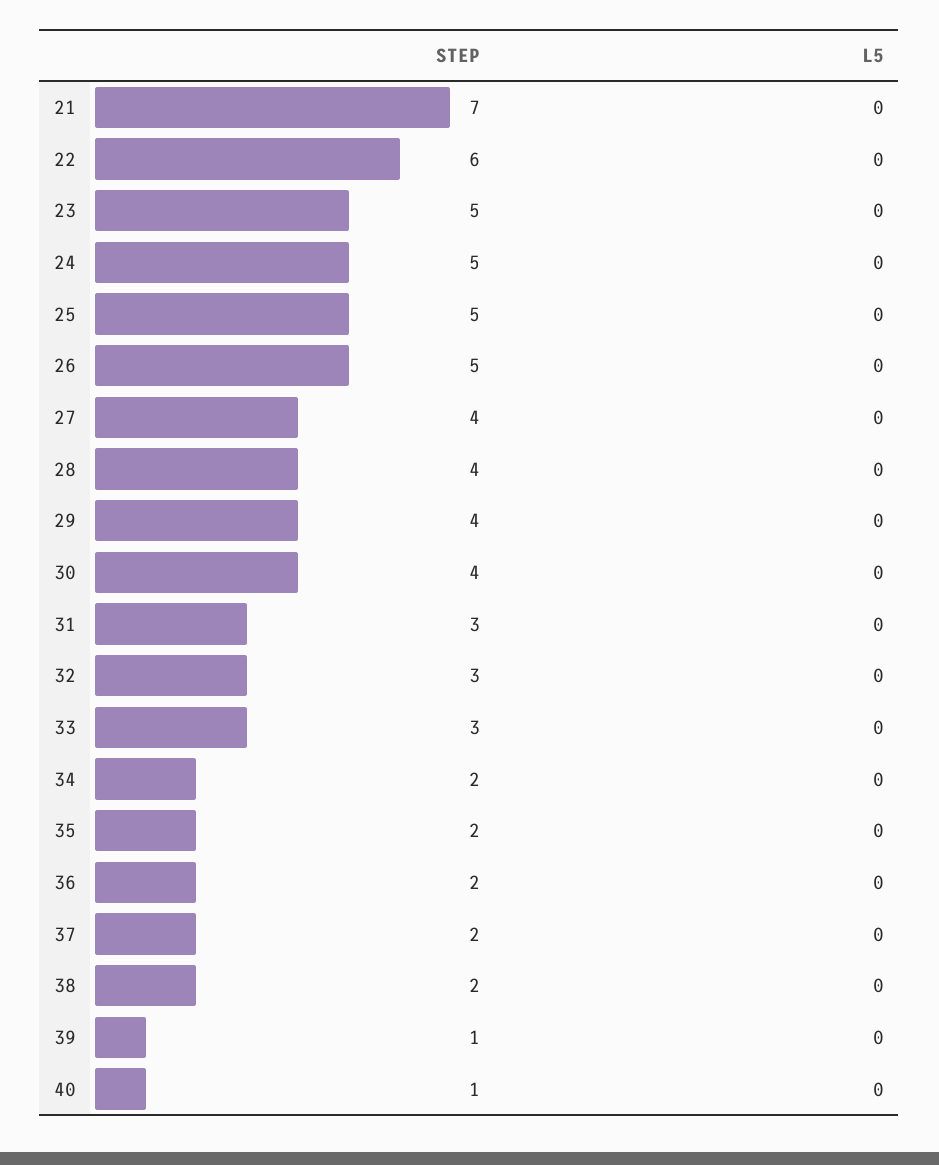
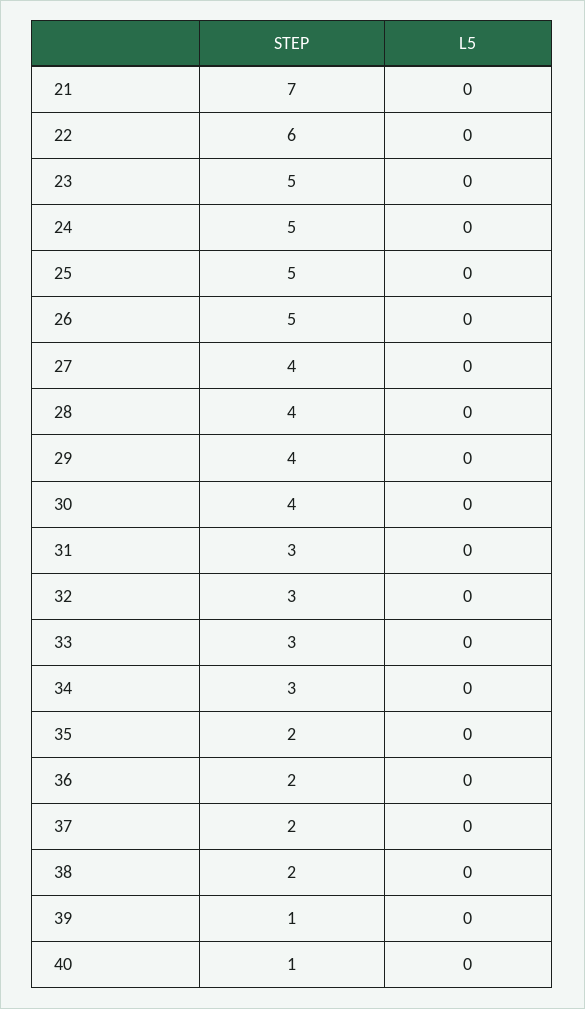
STEP, 34: 2 -> 3

